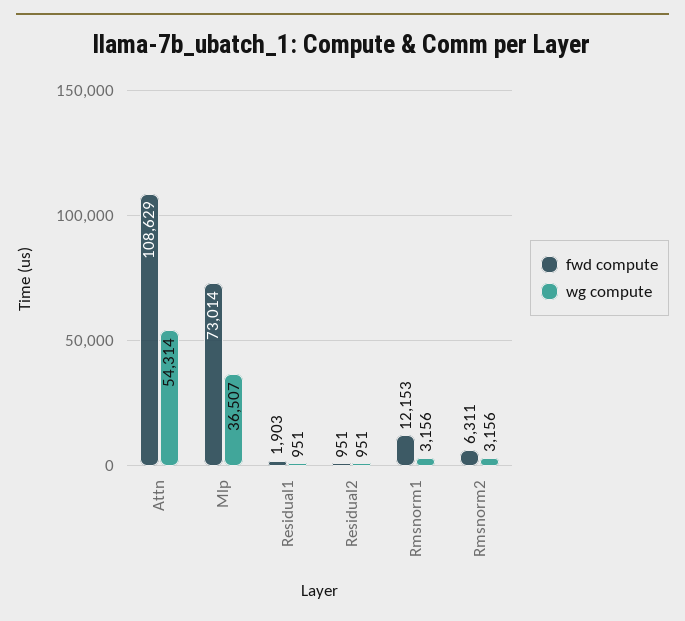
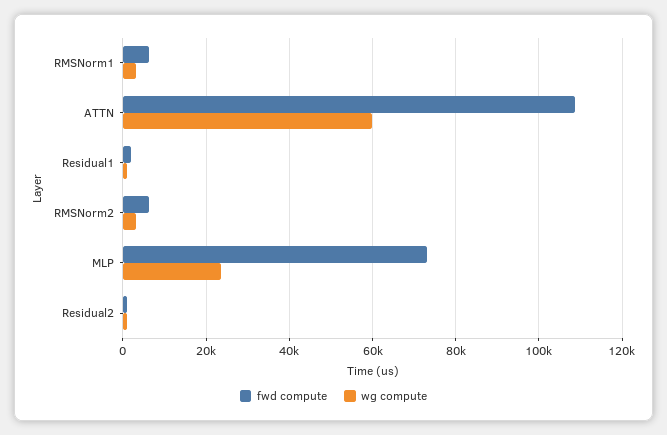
wg compute, Attn: 54314 -> 60000
wg compute, Mlp: 36507 -> 24000
fwd compute, Rmsnorm1: 12153 -> 6000

